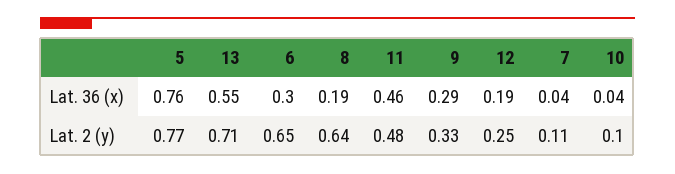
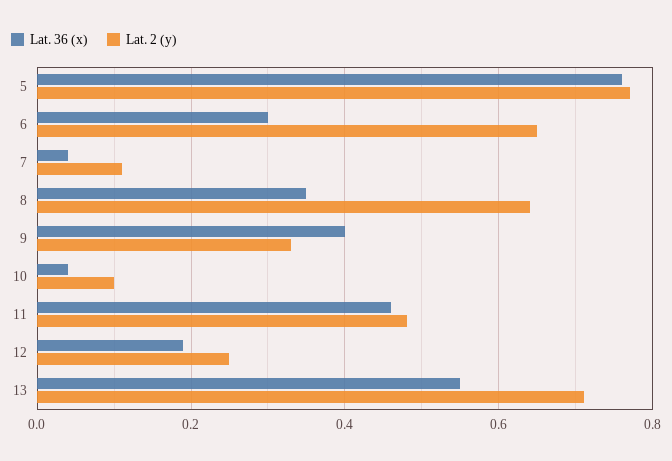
Lat. 36 (x), 8: 0.19 -> 0.35
Lat. 36 (x), 9: 0.29 -> 0.4

